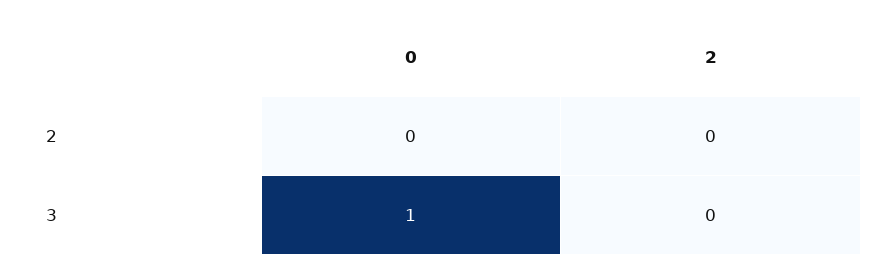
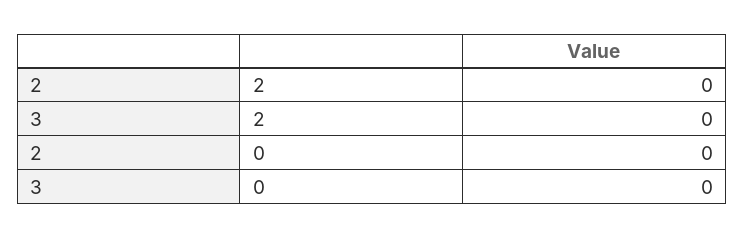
0, 3: 1 -> 0

